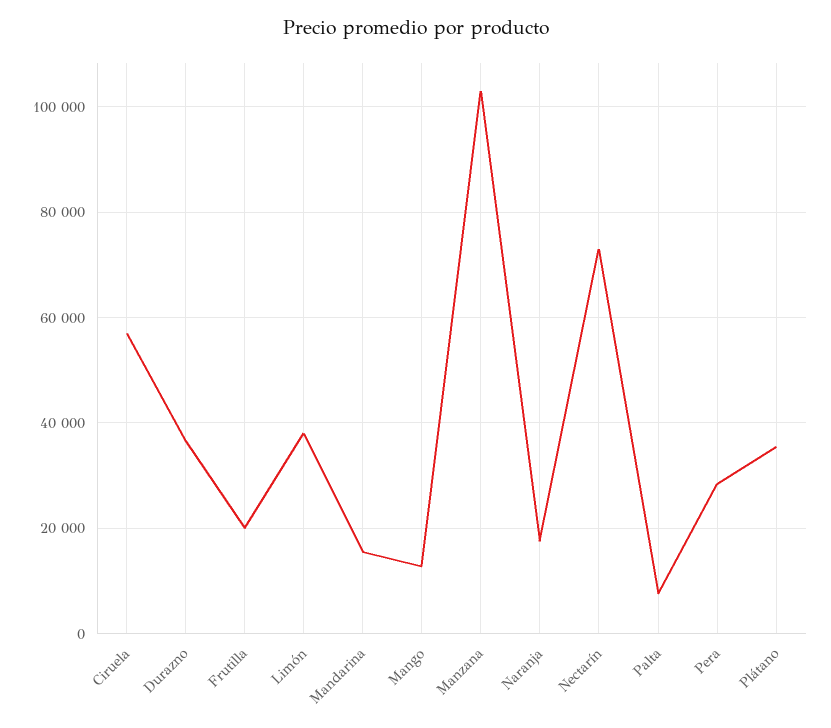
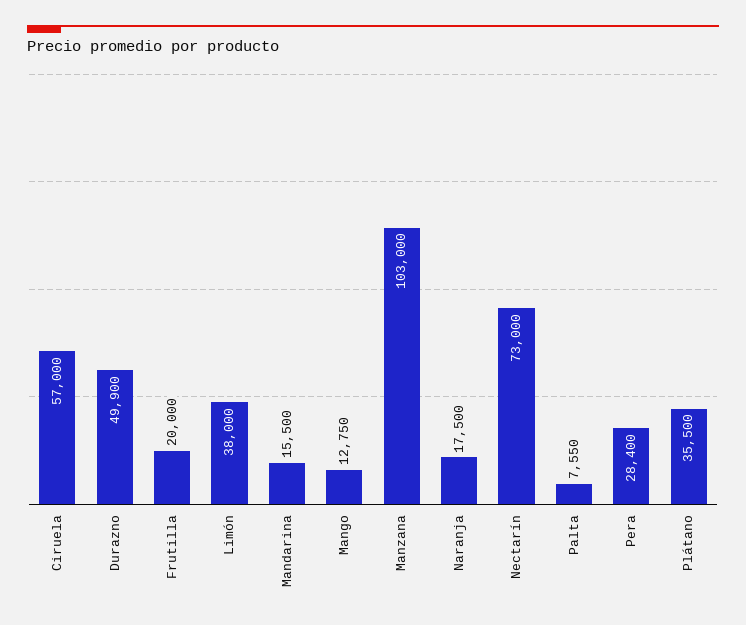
Durazno: 36000 -> 49900

